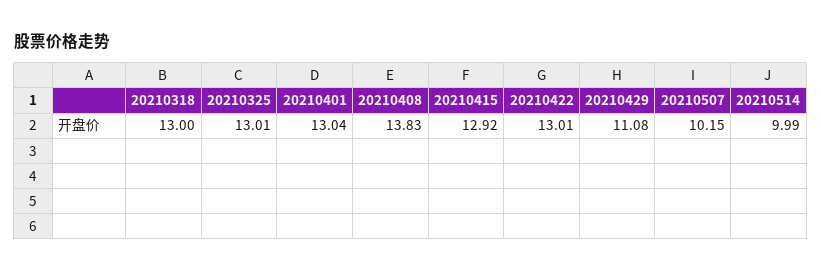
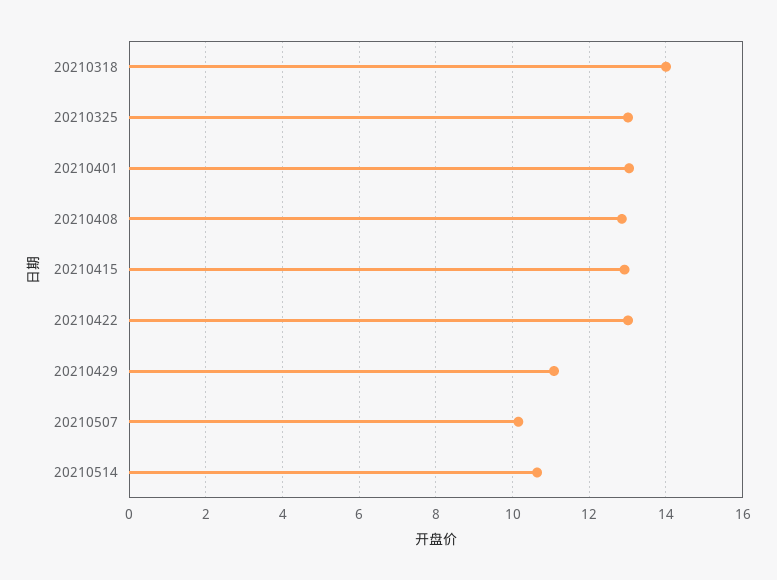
20210318: 13 -> 14
20210408: 13.83 -> 12.8
20210514: 9.99 -> 10.6

